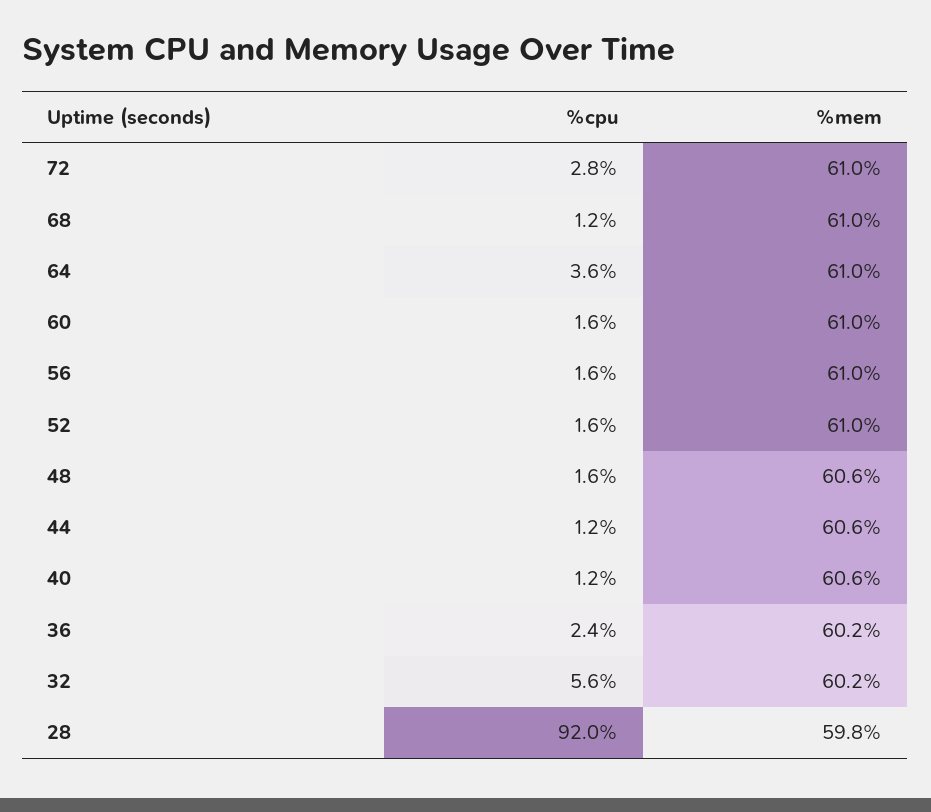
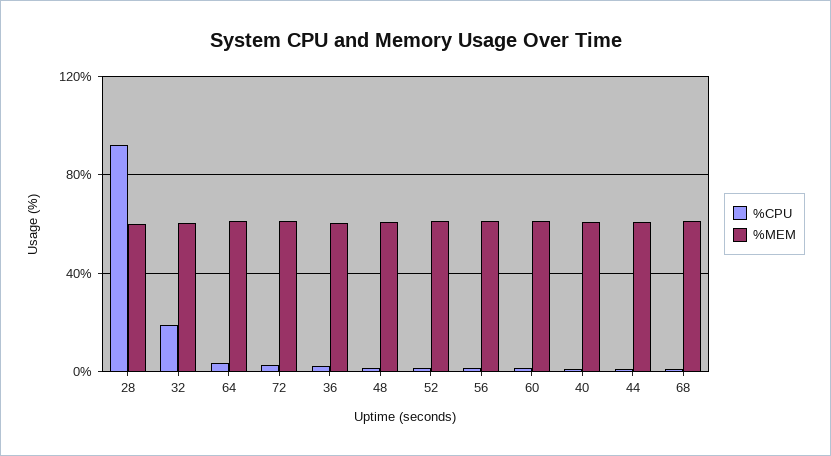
%cpu, 32: 5.6 -> 20

